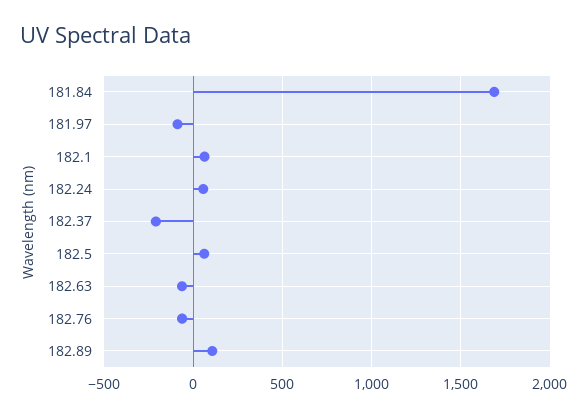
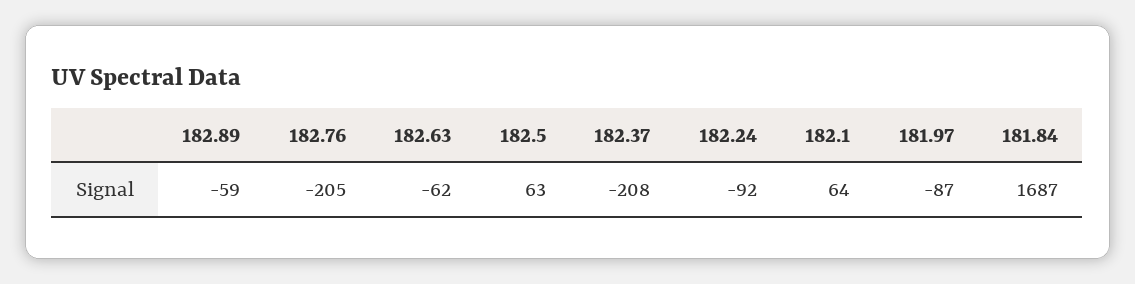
182.24: 50 -> -92
182.76: -50 -> -205
182.89: 100 -> -59

